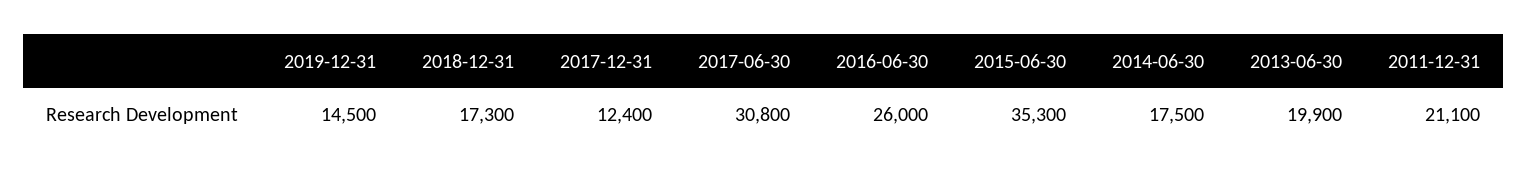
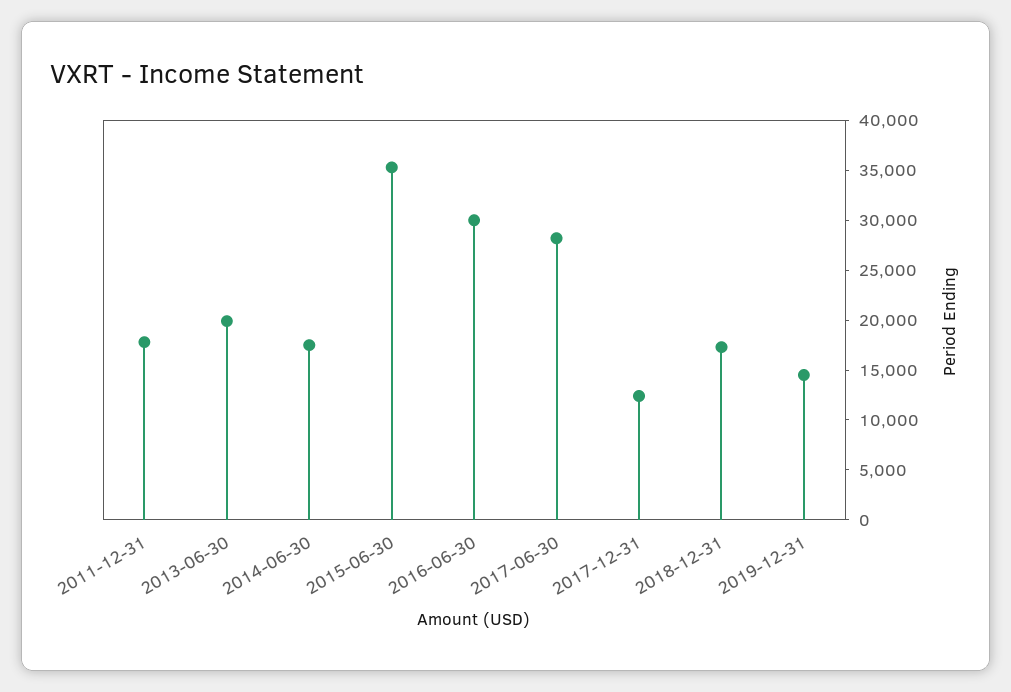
2017-06-30: 30800 -> 28000
2016-06-30: 26000 -> 30000
2011-12-31: 21100 -> 18000

